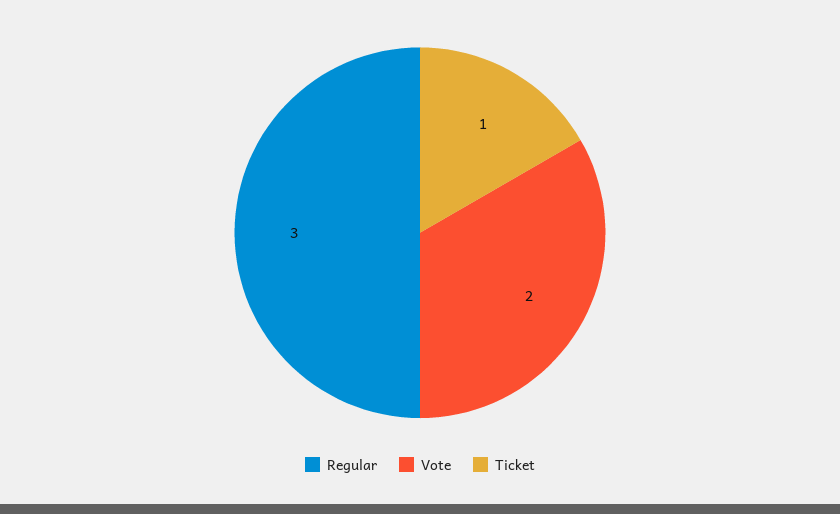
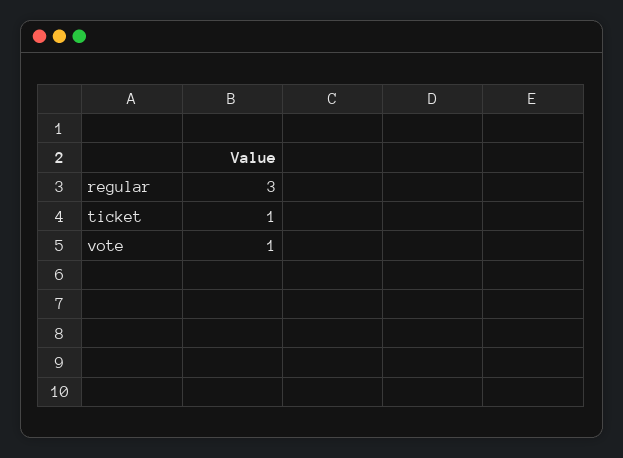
Vote: 2 -> 1

